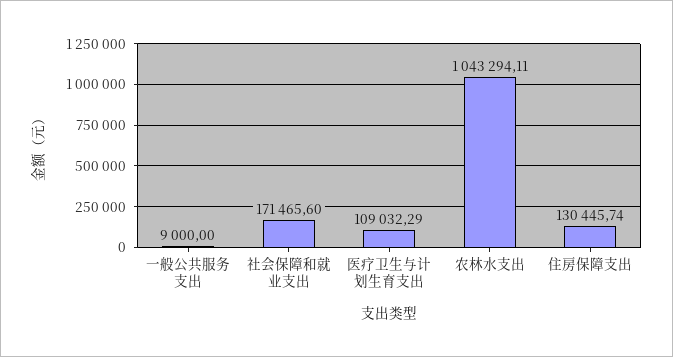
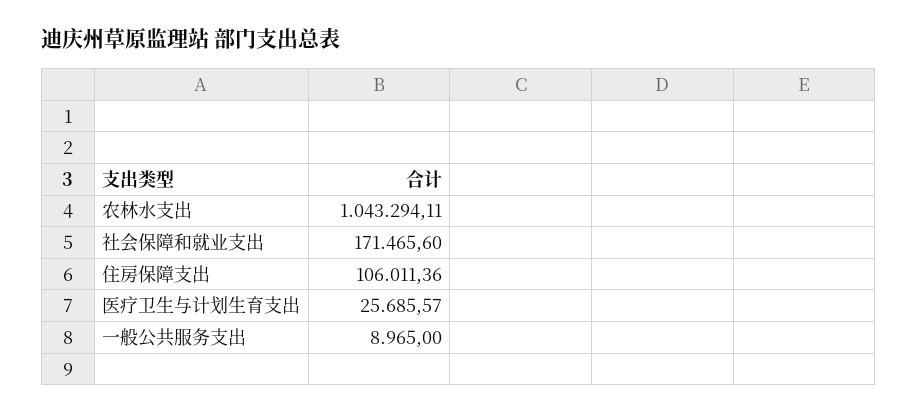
一般公共服务支出: 9000 -> 8965
医疗卫生与计划生育支出: 109032.29 -> 25685.57
住房保障支出: 130445.74 -> 106011.36

